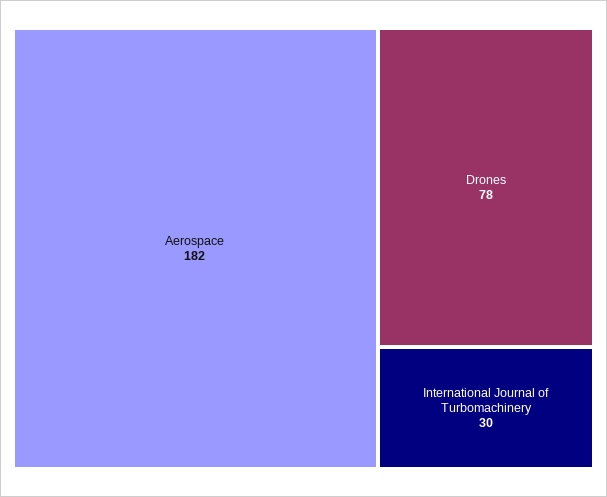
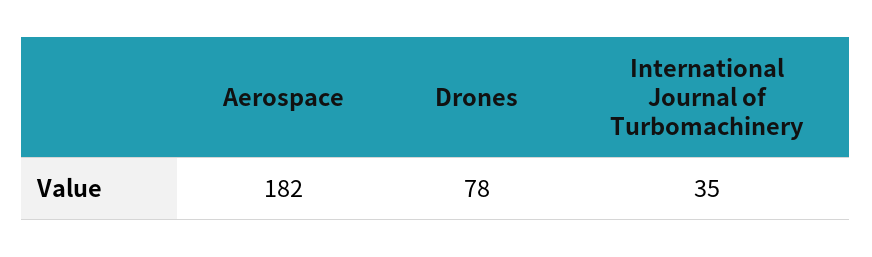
International Journal of Turbomachinery: 30 -> 35

